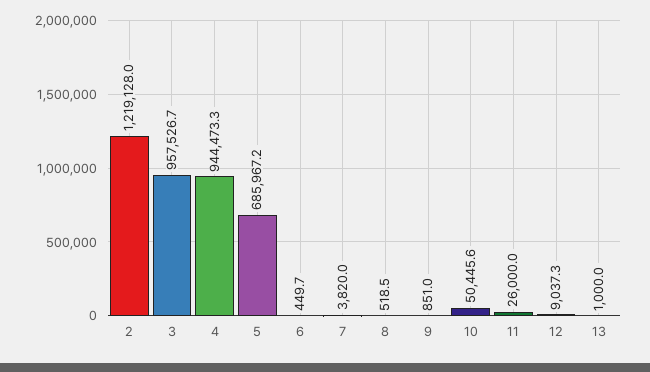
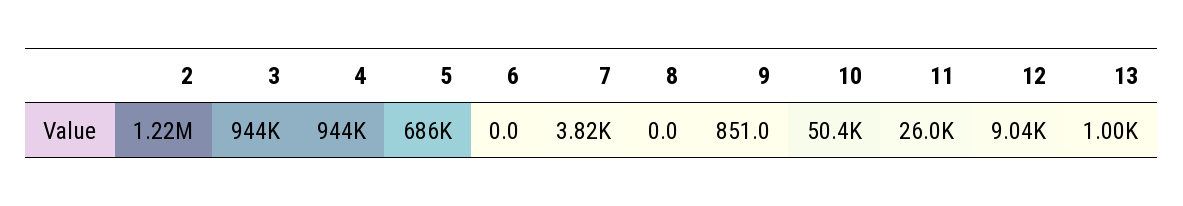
3: 957526.7 -> 944000
6: 449.7 -> 0
8: 518.5 -> 0

